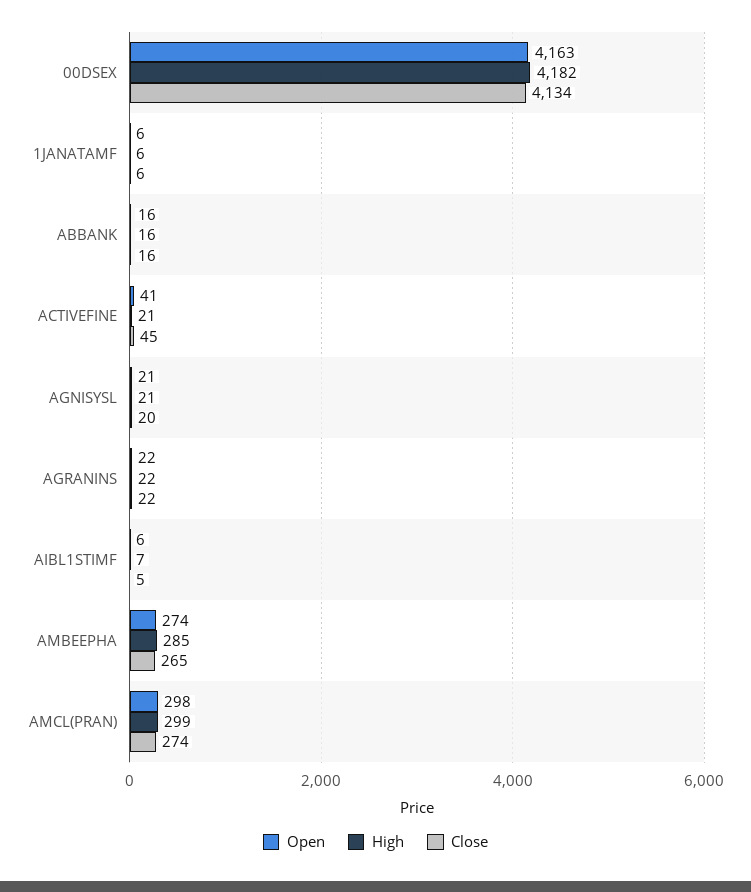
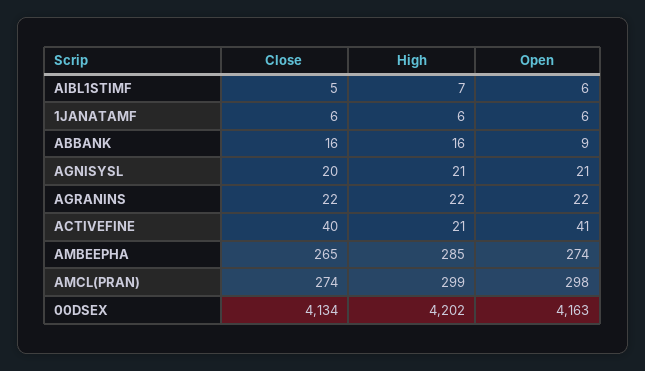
High, 00DSEX: 4182 -> 4202
Open, ABBANK: 16 -> 9
Close, ACTIVEFINE: 45 -> 40

